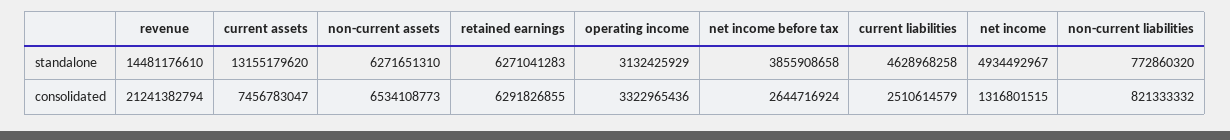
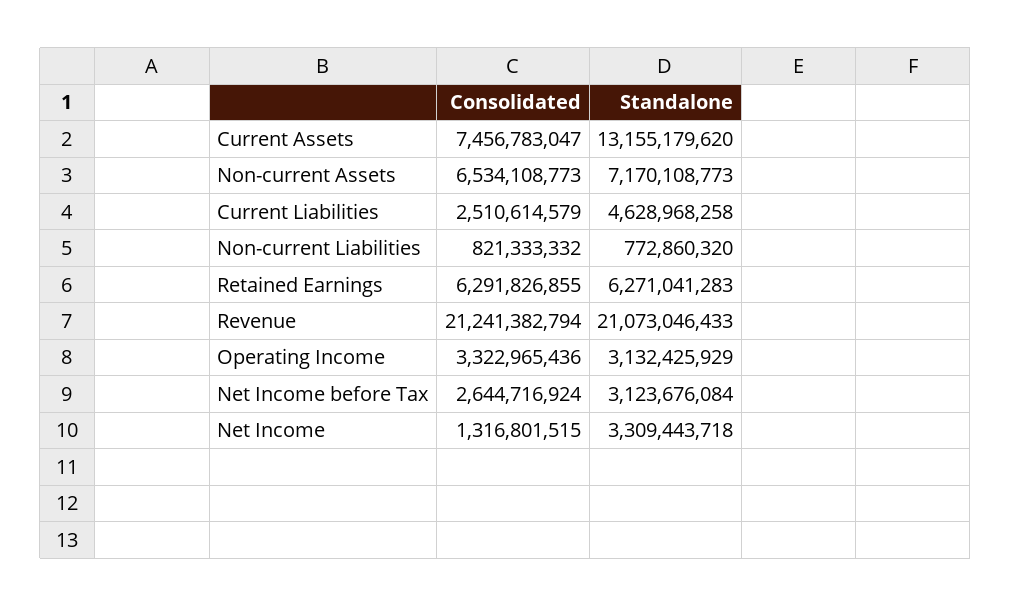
revenue, standalone: 14481176610 -> 21073046433
non-current assets, standalone: 6271651310 -> 7170108773
net income before tax, standalone: 3855908658 -> 3123676084
net income, standalone: 4934492967 -> 3309443718

